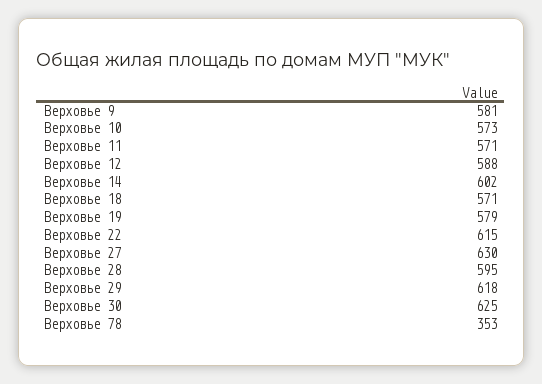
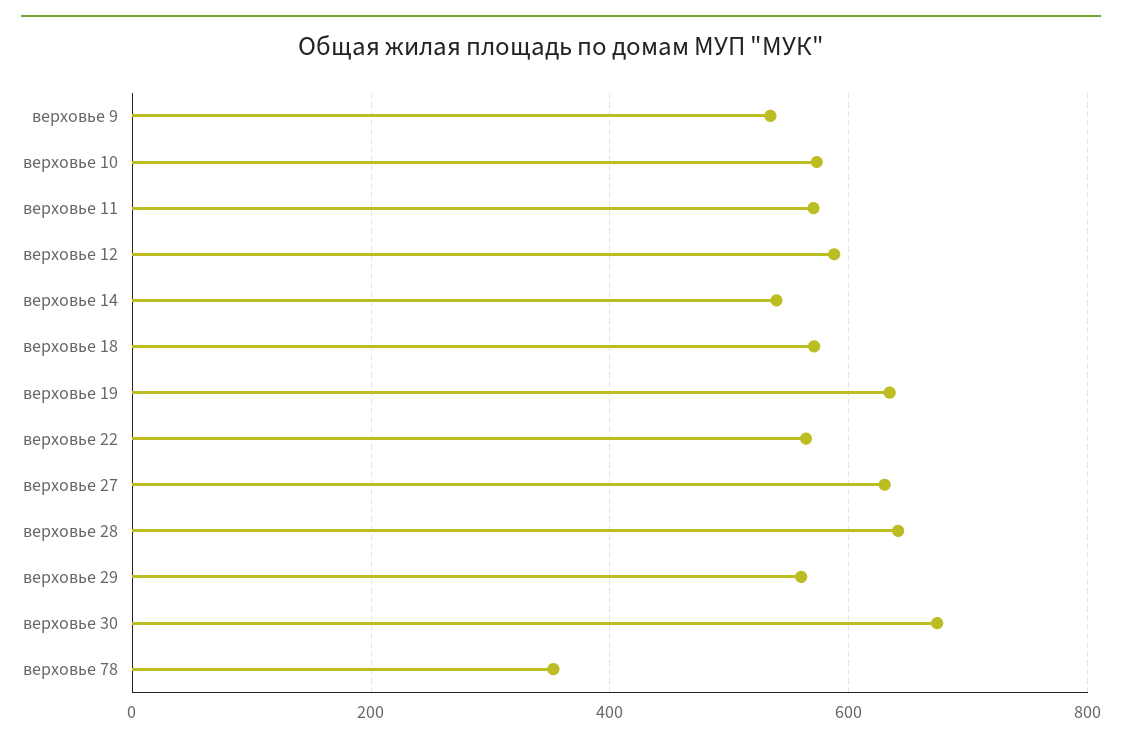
Верховье 9: 581 -> 540
Верховье 14: 602 -> 540
Верховье 19: 579 -> 640
Верховье 22: 615 -> 560
Верховье 28: 595 -> 640
Верховье 29: 618 -> 560
Верховье 30: 625 -> 680

